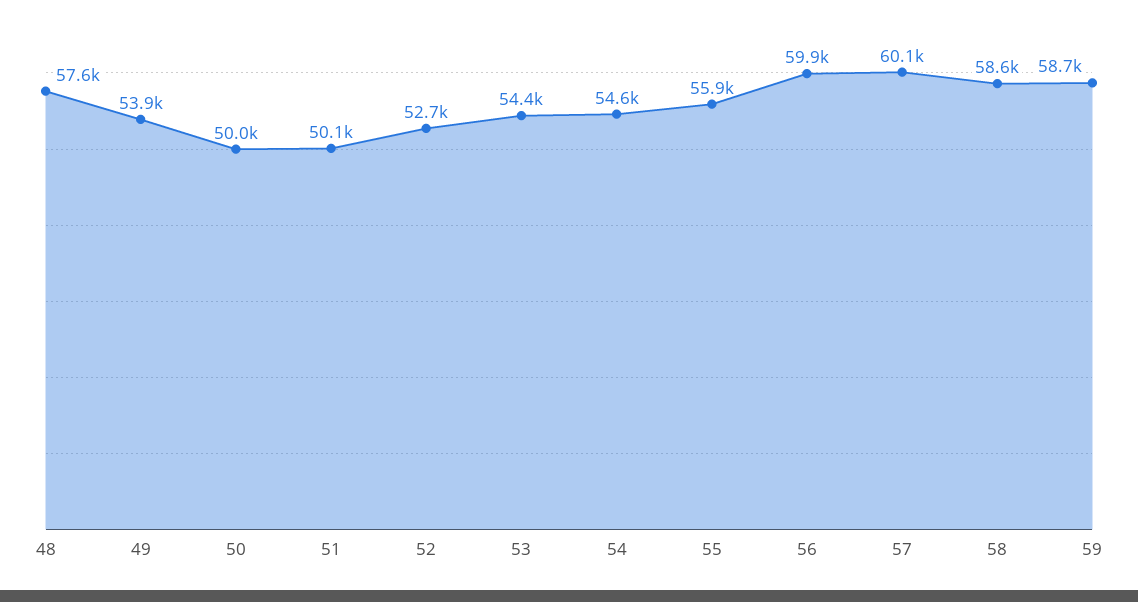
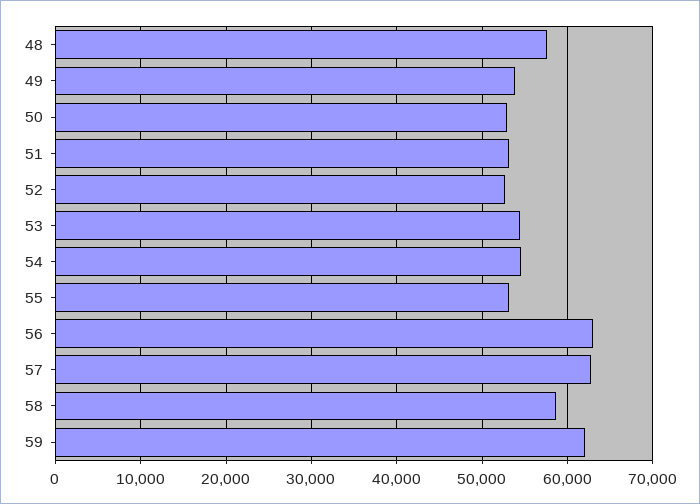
50: 50000 -> 53000
51: 50100 -> 53000
55: 55900 -> 53000
56: 59900 -> 63000
57: 60100 -> 63000
59: 58700 -> 62000

